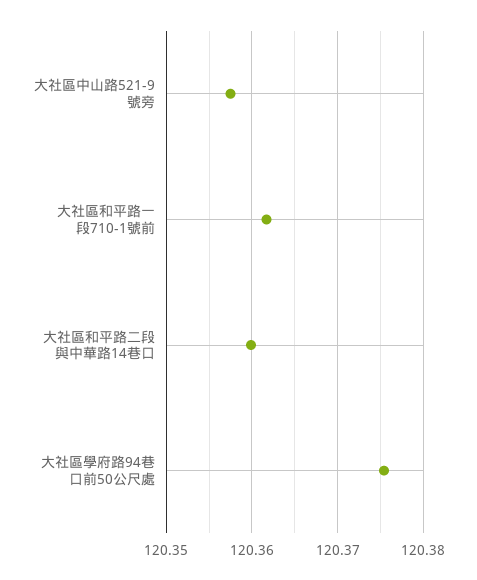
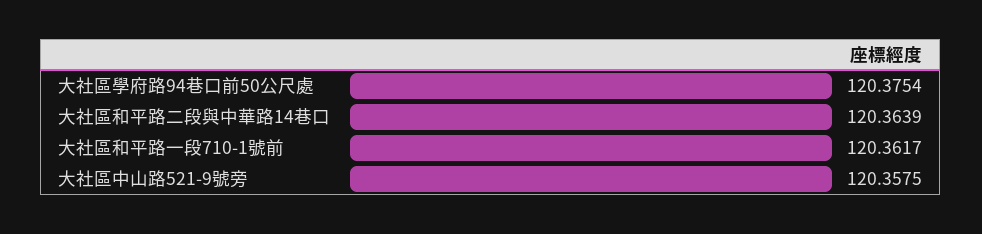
大社區和平路二段與中華路14巷口: 120.36 -> 120.3639

